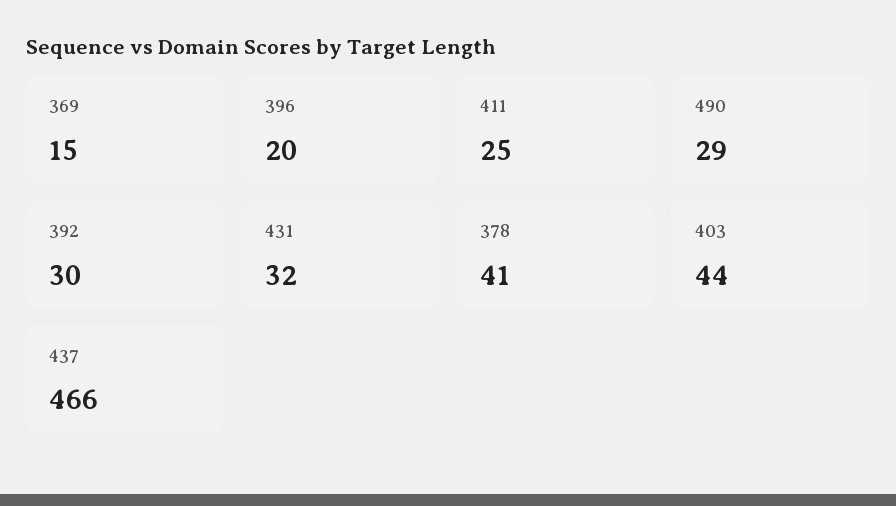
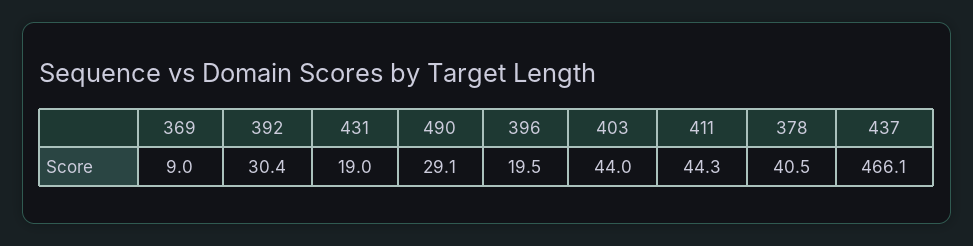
369: 15 -> 9
411: 25 -> 44.3
431: 32 -> 19

